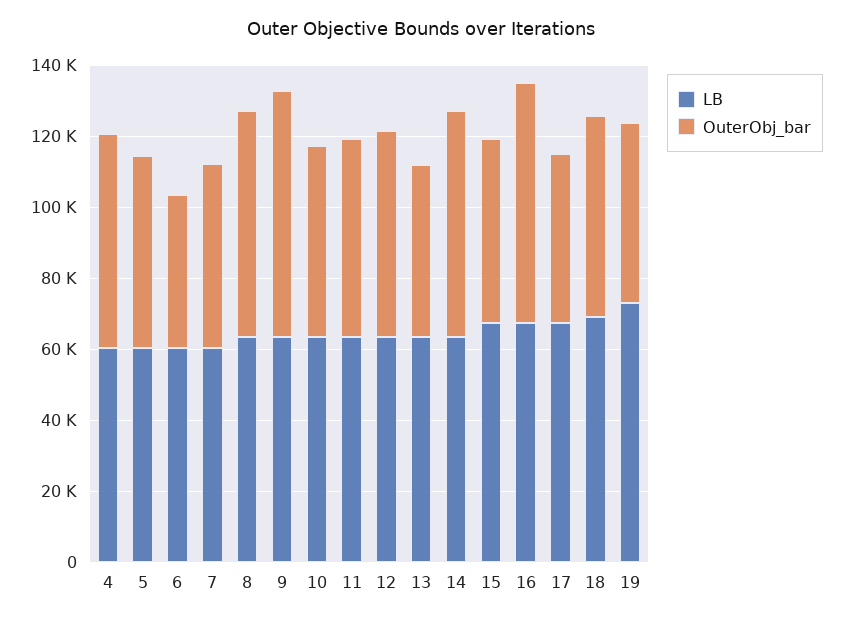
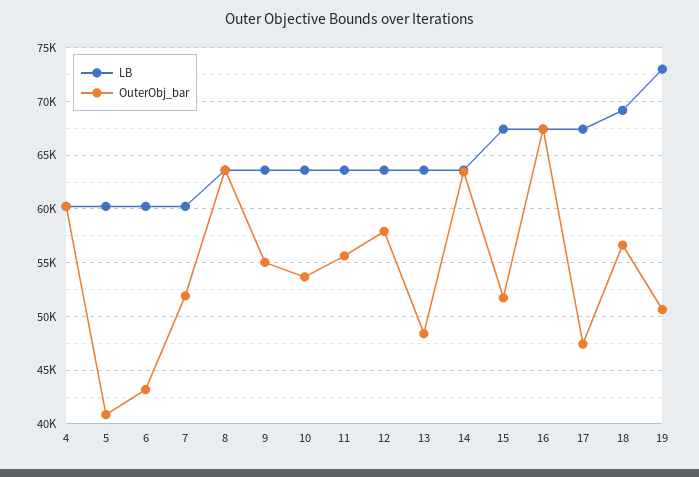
OuterObj_bar, 5: 55000 -> 41000
OuterObj_bar, 9: 70000 -> 55000

